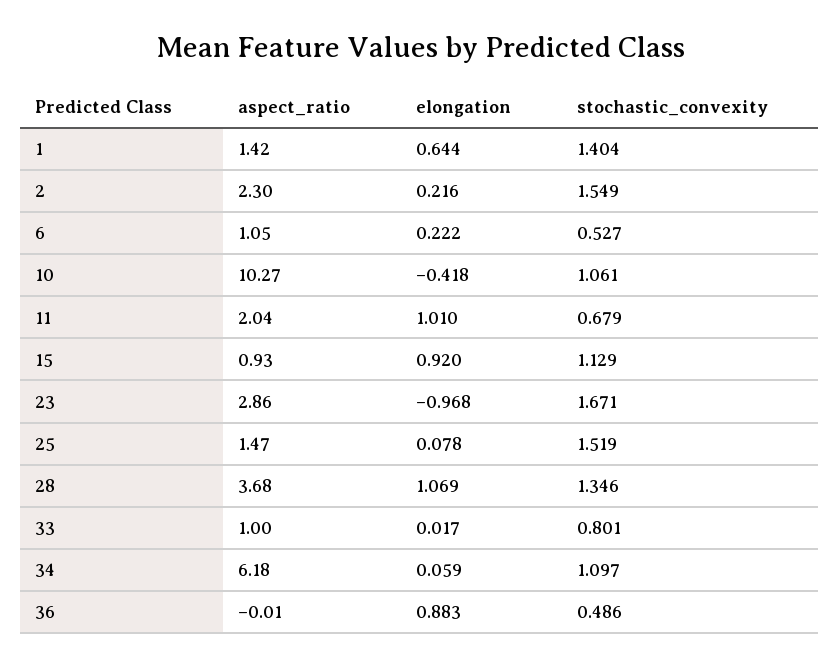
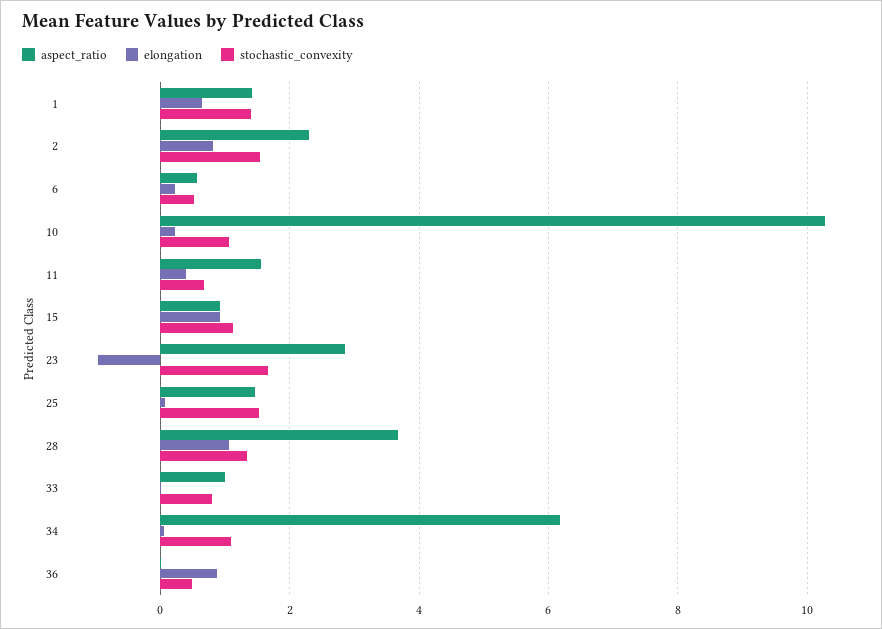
elongation, 2: 0.216 -> 0.8
aspect_ratio, 6: 1.05 -> 0.6
elongation, 10: -0.418 -> 0.2
aspect_ratio, 11: 2.04 -> 1.6
elongation, 11: 1.01 -> 0.4

